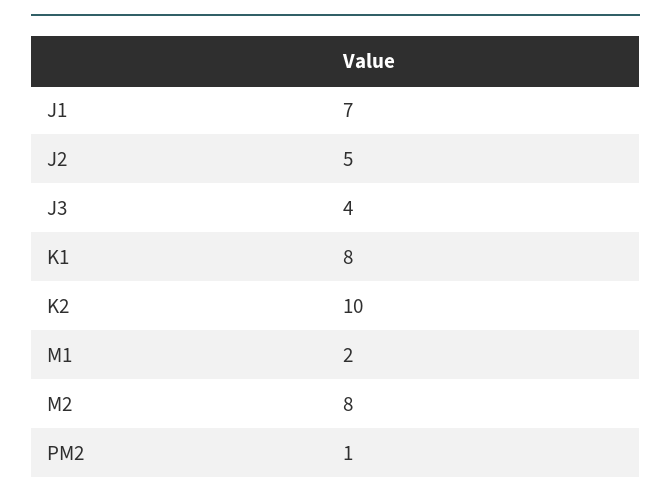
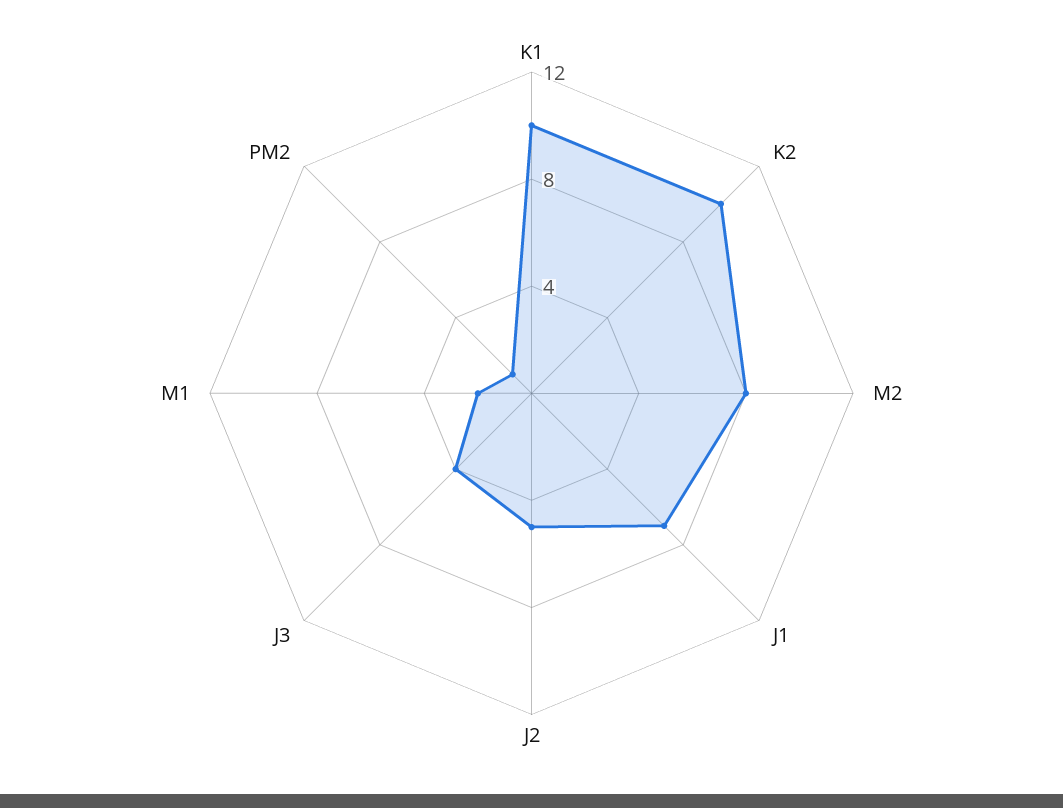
K1: 8 -> 10

